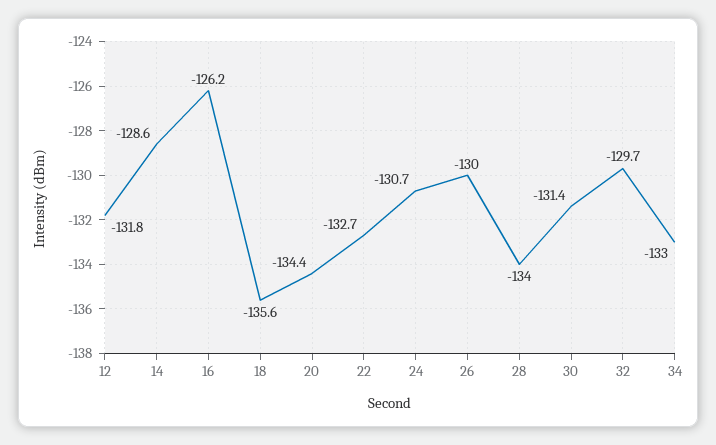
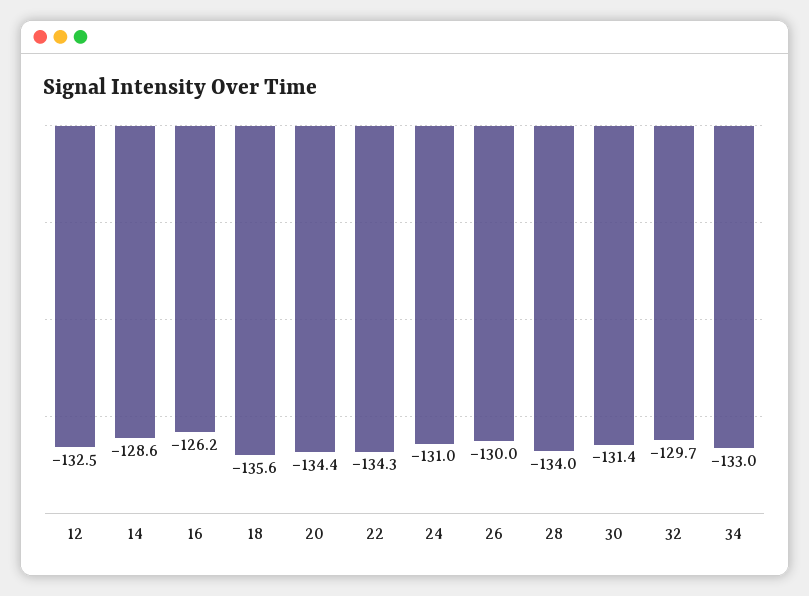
12: -131.8 -> -132.5
22: -132.7 -> -134.3
24: -130.7 -> -131

